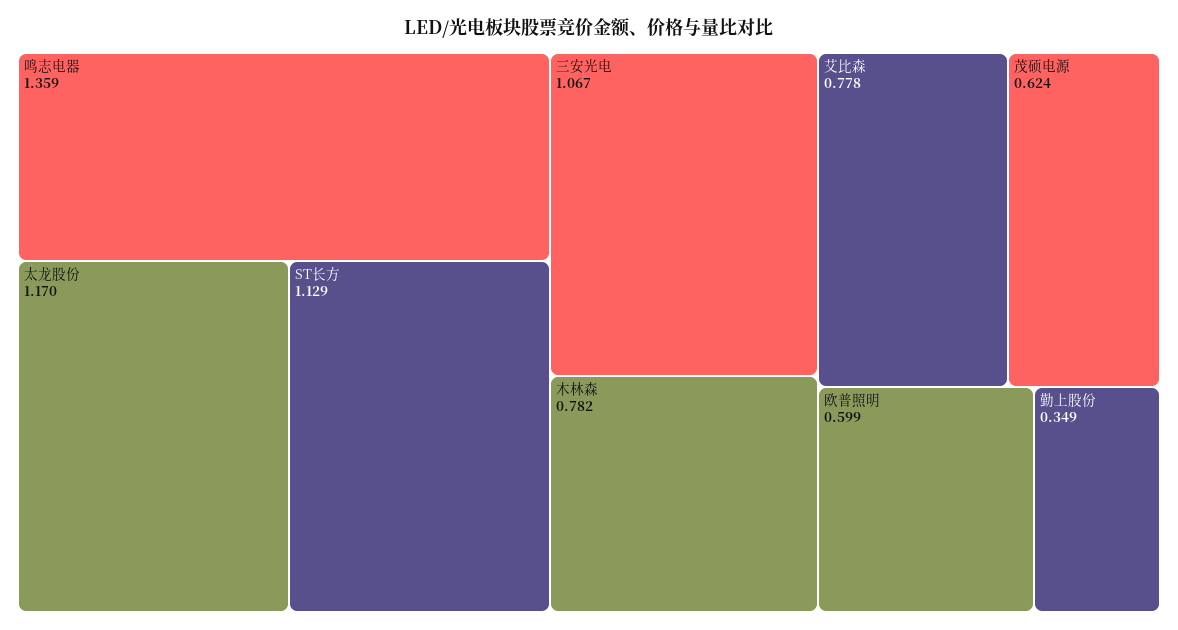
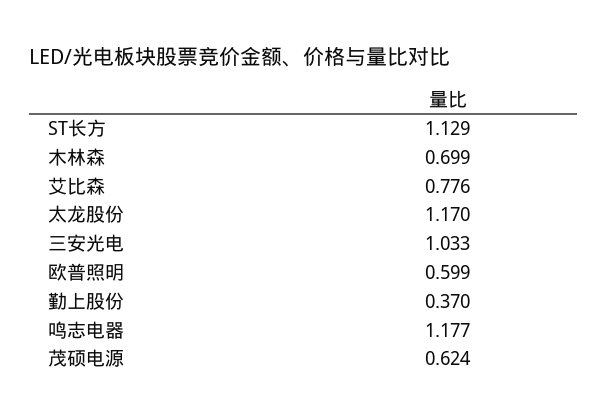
鸣志电器: 1.359 -> 1.177
三安光电: 1.067 -> 1.033
木林森: 0.782 -> 0.699
艾比森: 0.778 -> 0.776
勤上股份: 0.349 -> 0.37

